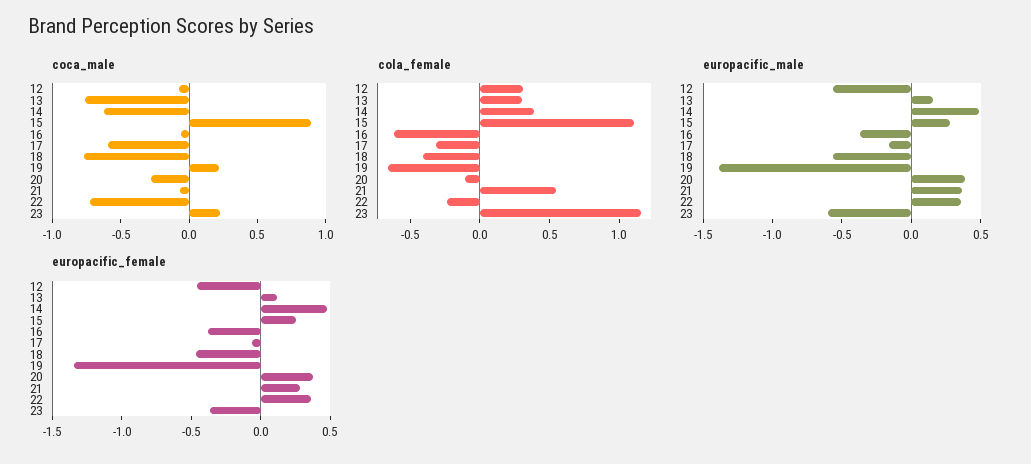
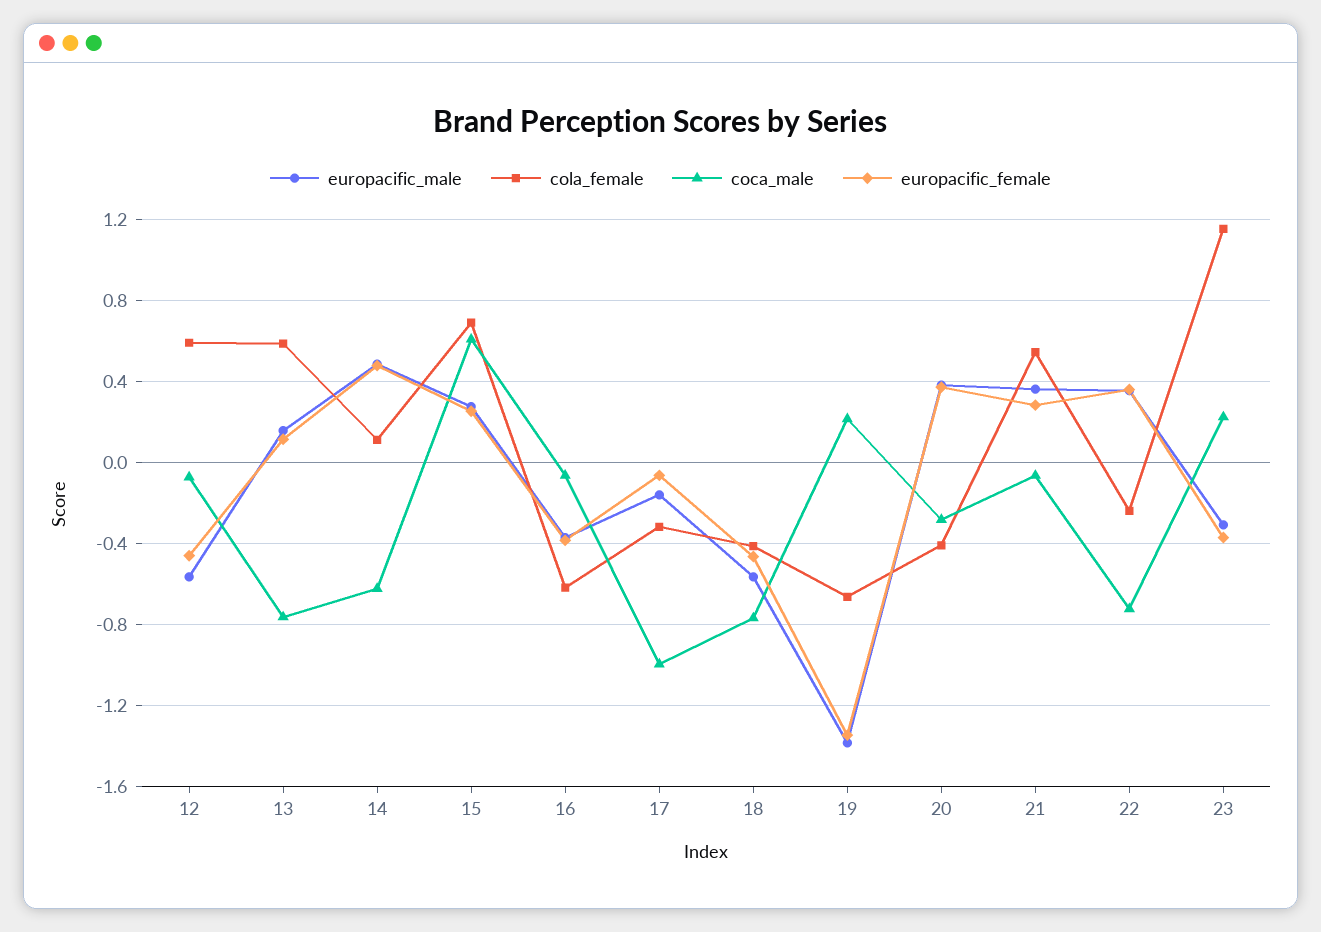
coca_male, 15: 0.9 -> 0.6
coca_male, 17: -0.6 -> -1
cola_female, 12: 0.3 -> 0.6
cola_female, 13: 0.3 -> 0.6
cola_female, 14: 0.4 -> 0.1
cola_female, 15: 1.1 -> 0.7
cola_female, 20: -0.1 -> -0.4
europacific_male, 23: -0.6 -> -0.3

